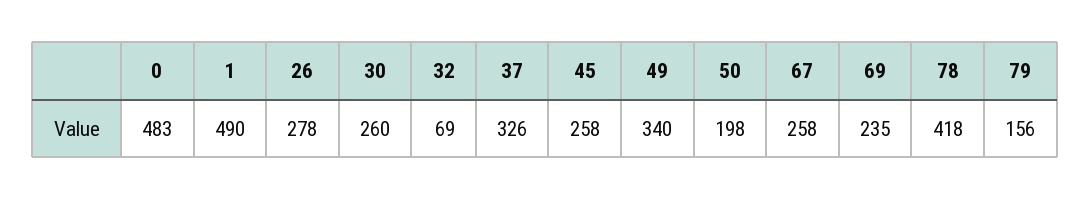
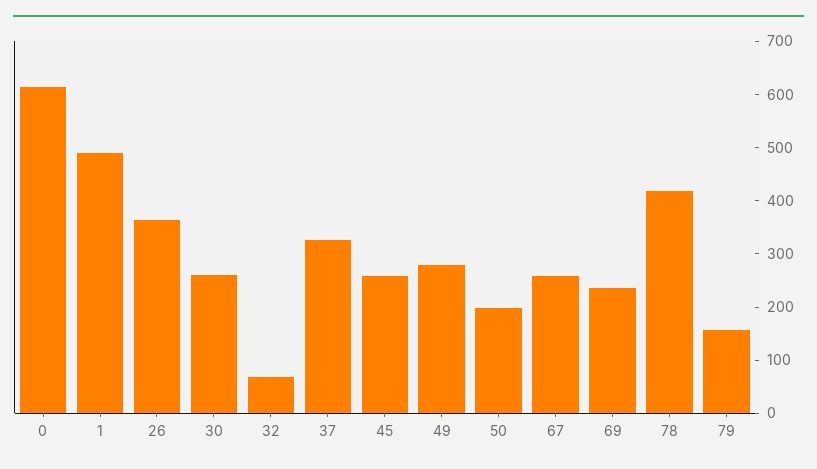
0: 483 -> 620
26: 278 -> 360
49: 340 -> 280

